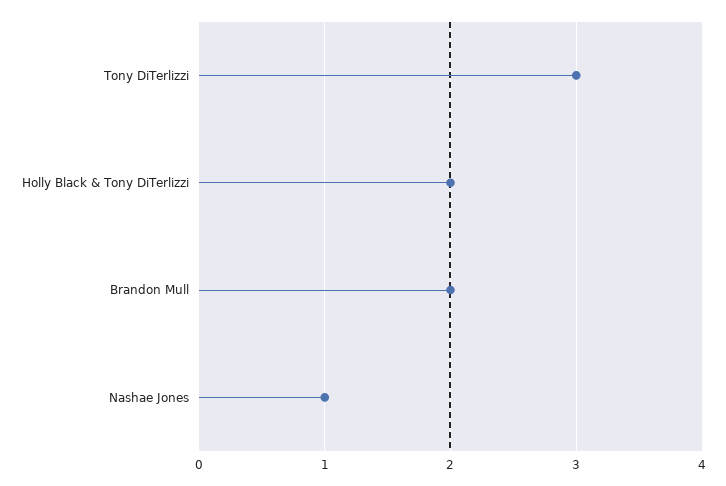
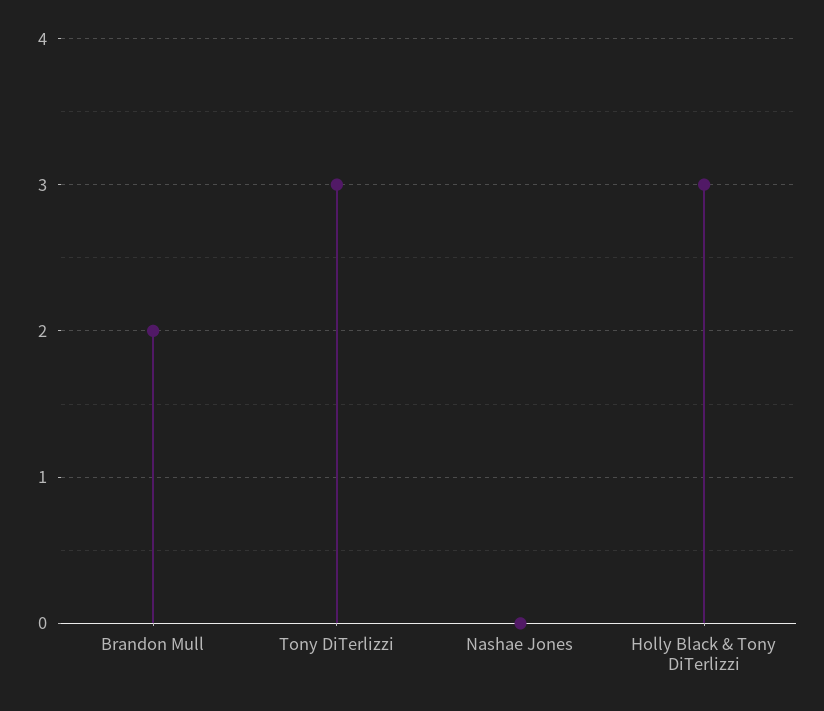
Holly Black & Tony DiTerlizzi: 2 -> 3
Nashae Jones: 1 -> 0

